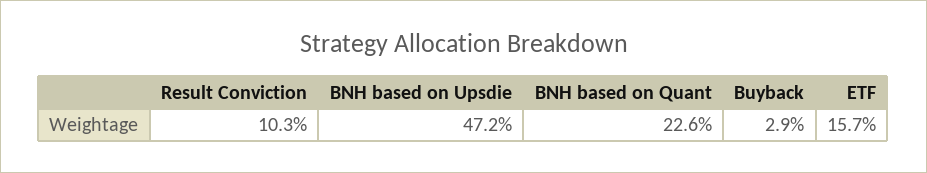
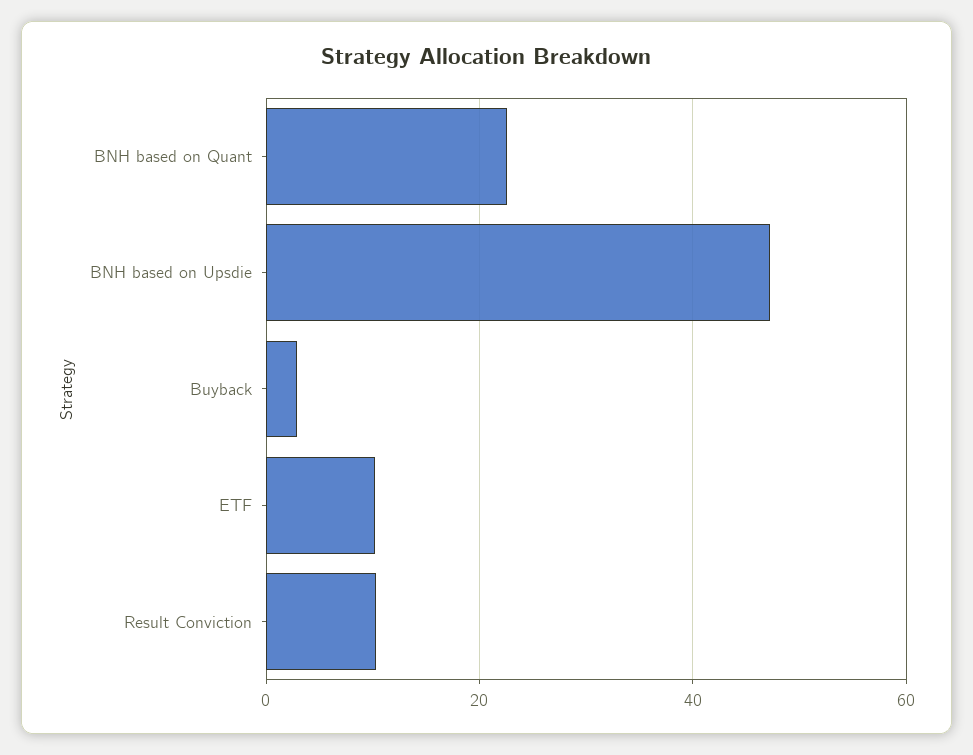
ETF: 15.7 -> 10

